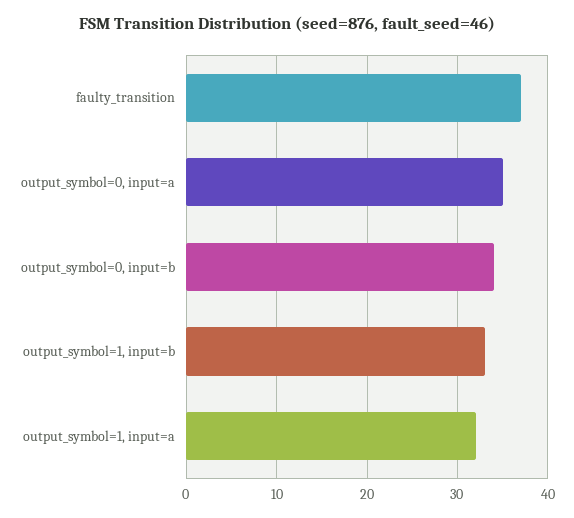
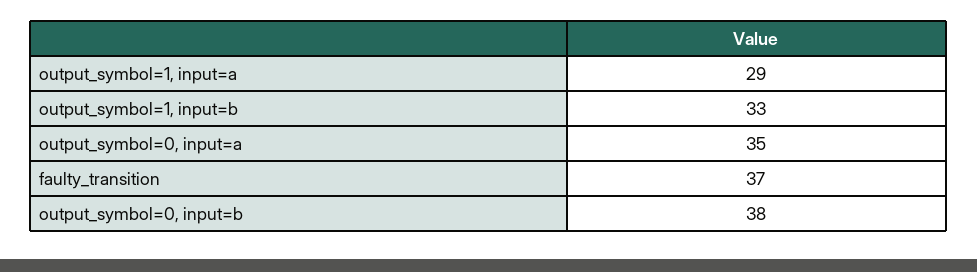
output_symbol=0, input=b: 34 -> 38
output_symbol=1, input=a: 32 -> 29

